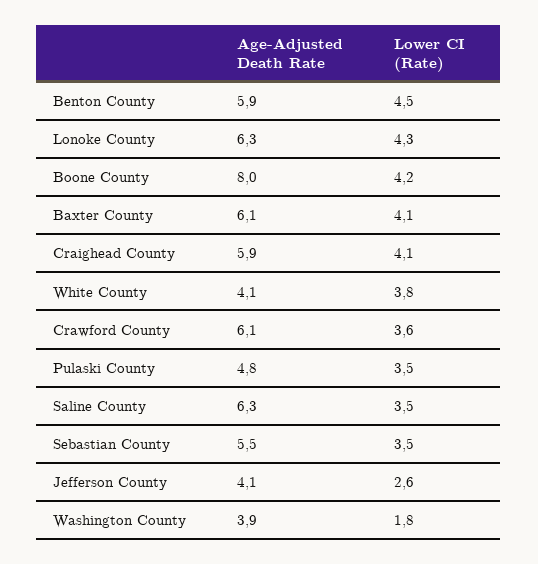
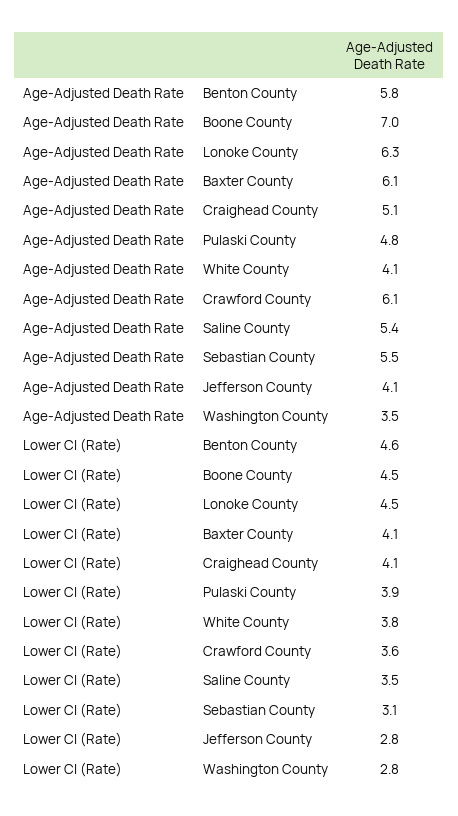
Age-Adjusted Death Rate, Benton County: 5.9 -> 5.8
Lower CI (Rate), Benton County: 4.5 -> 4.6
Lower CI (Rate), Lonoke County: 4.3 -> 4.5
Age-Adjusted Death Rate, Boone County: 8 -> 7
Lower CI (Rate), Boone County: 4.2 -> 4.5
Age-Adjusted Death Rate, Craighead County: 5.9 -> 5.1
Lower CI (Rate), Pulaski County: 3.5 -> 3.9
Age-Adjusted Death Rate, Saline County: 6.3 -> 5.4
Lower CI (Rate), Sebastian County: 3.5 -> 3.1
Lower CI (Rate), Jefferson County: 2.6 -> 2.8
Age-Adjusted Death Rate, Washington County: 3.9 -> 3.5
Lower CI (Rate), Washington County: 1.8 -> 2.8

